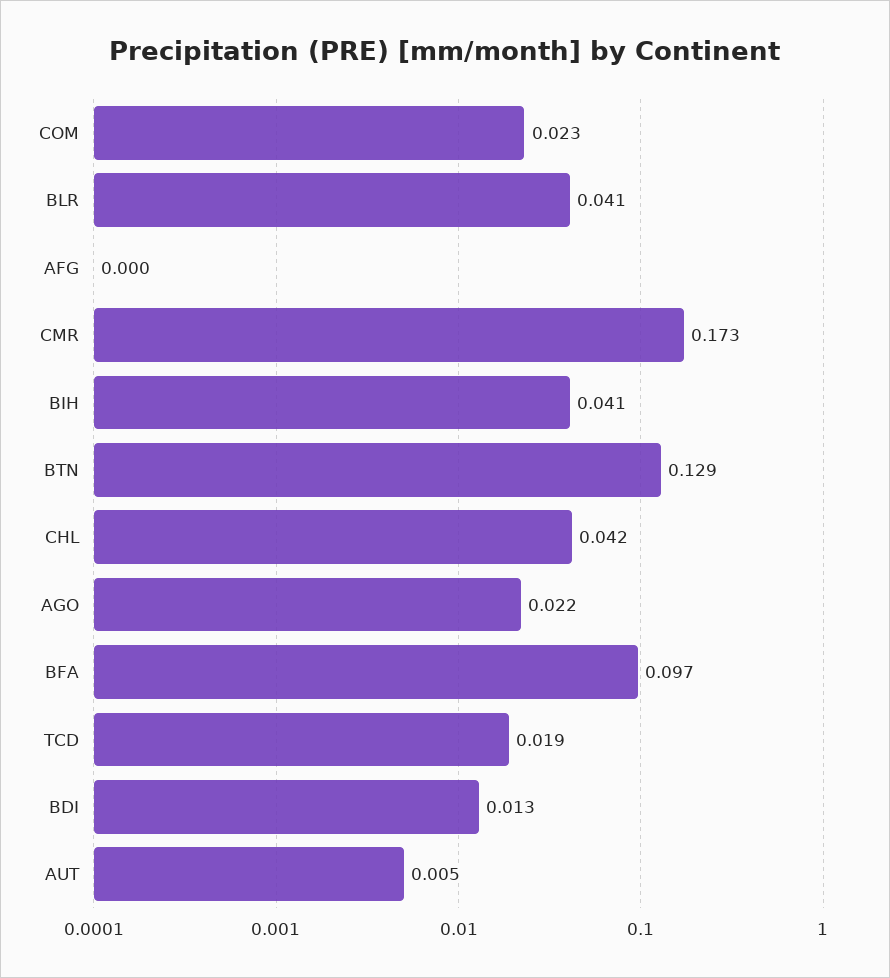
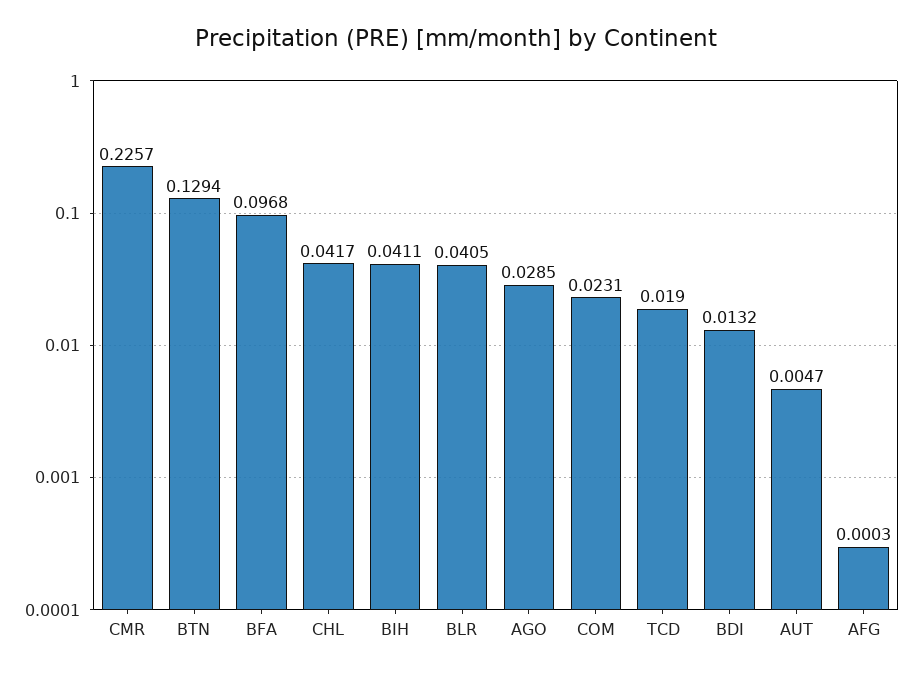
CMR: 0.173 -> 0.2257
AGO: 0.022 -> 0.0285

